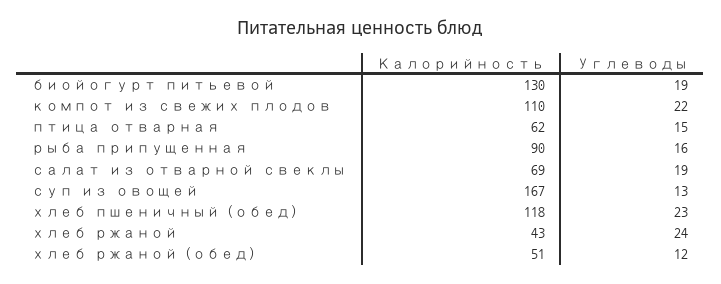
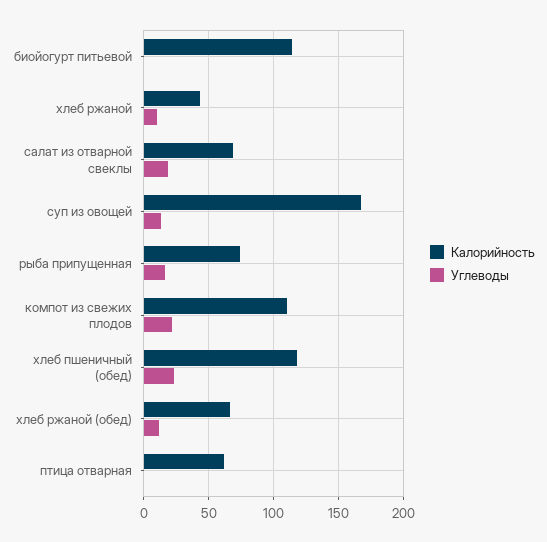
Калорийность, биойогурт питьевой: 130 -> 115
Углеводы, биойогурт питьевой: 19 -> 0
Углеводы, птица отварная: 15 -> 0
Калорийность, рыба припущенная: 90 -> 75
Углеводы, хлеб ржаной: 24 -> 10
Калорийность, хлеб ржаной (обед): 51 -> 65

